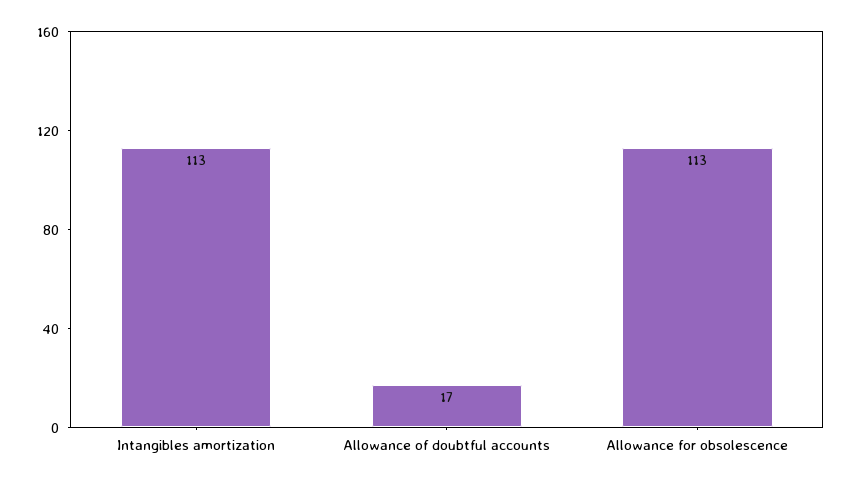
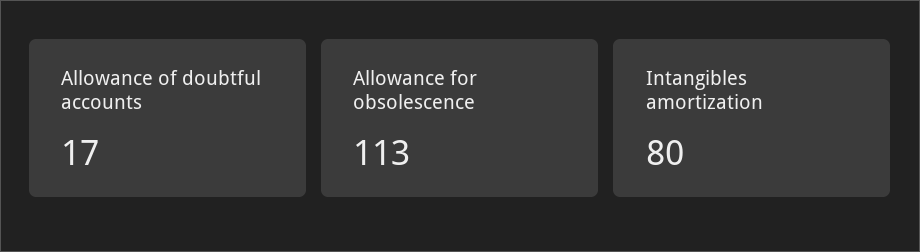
Intangibles amortization: 113 -> 80

